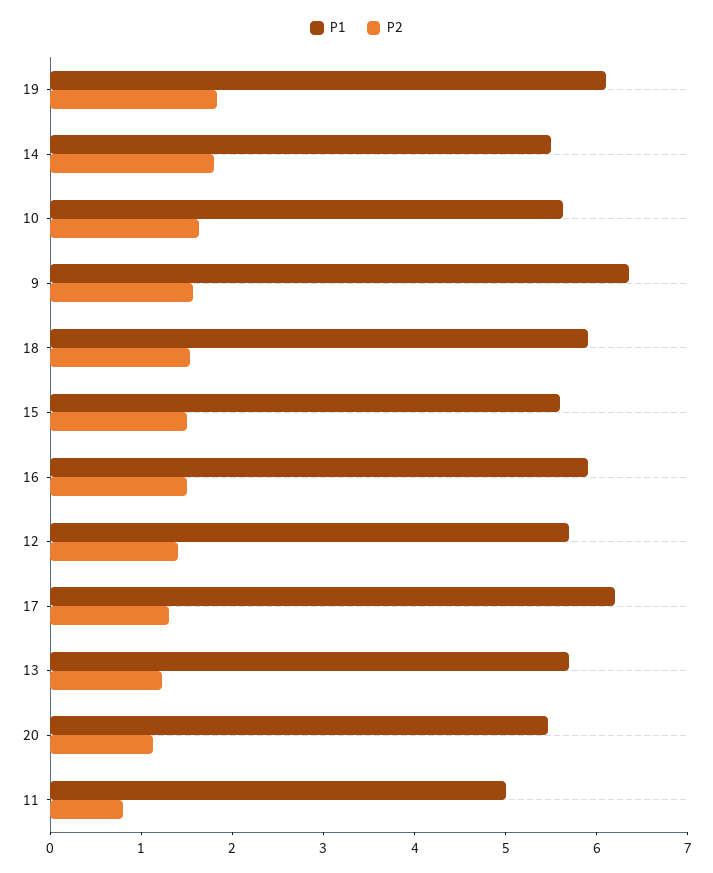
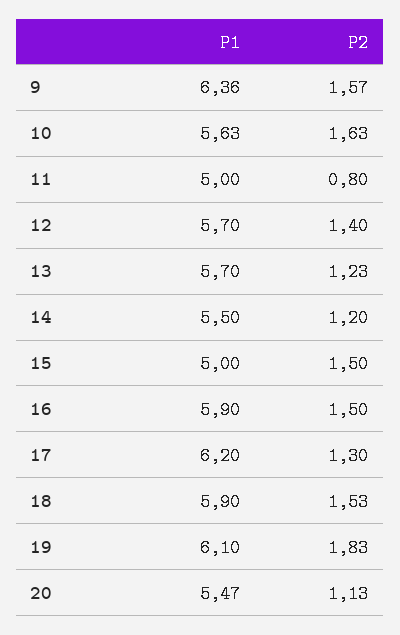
P2, 14: 1.8 -> 1.2
P1, 15: 5.6 -> 5

